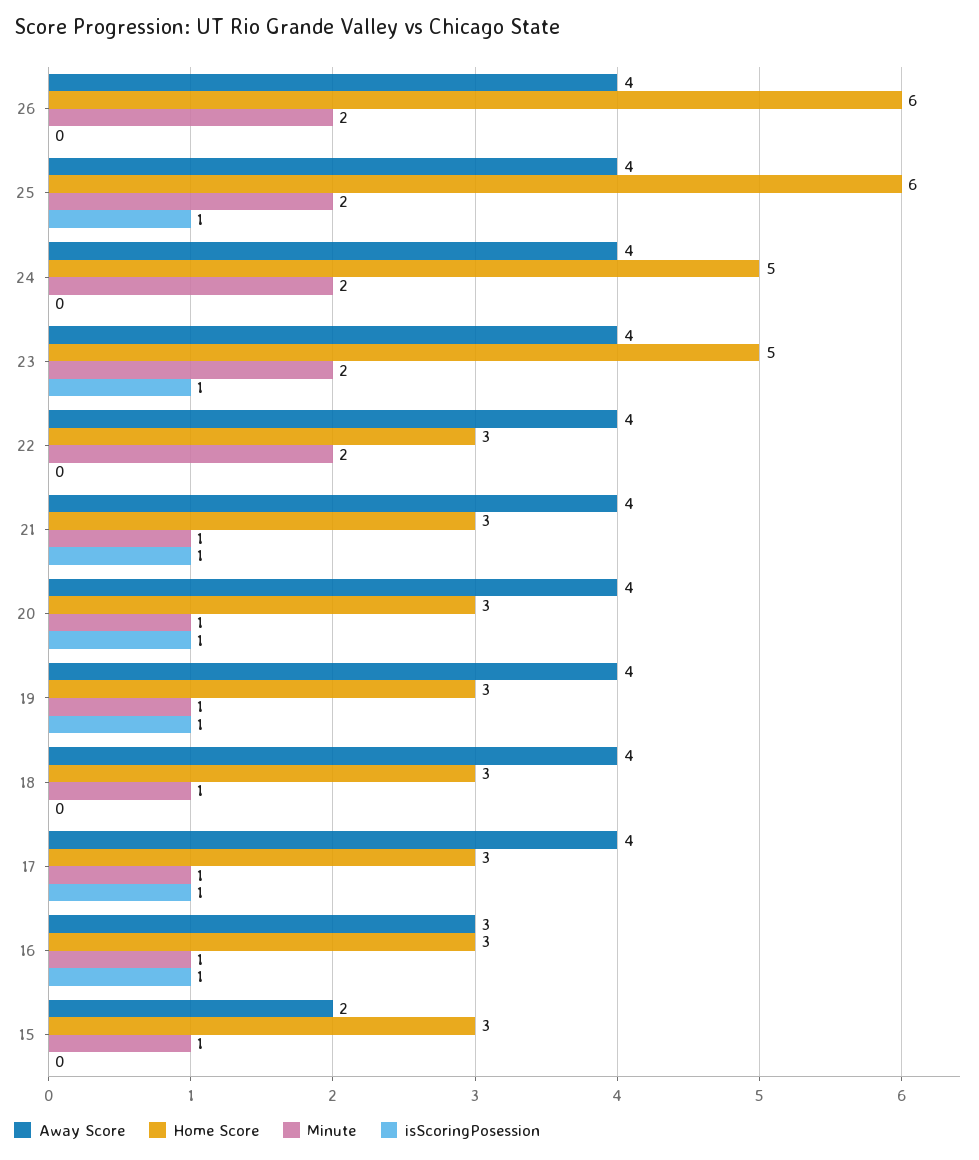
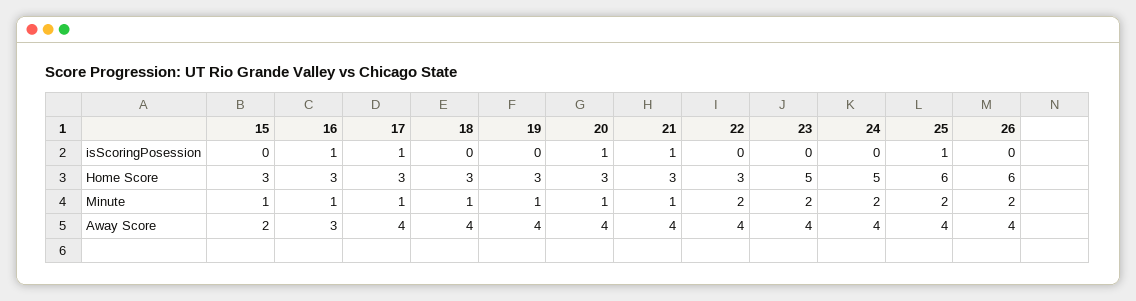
isScoringPosession, 23: 1 -> 0
isScoringPosession, 19: 1 -> 0

